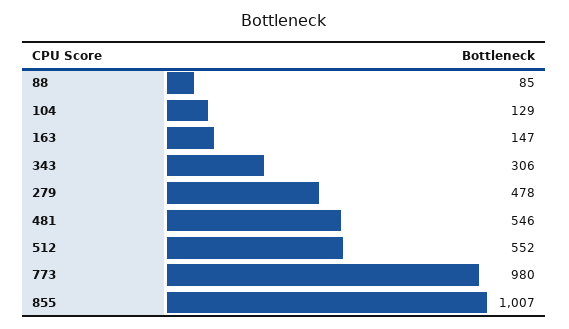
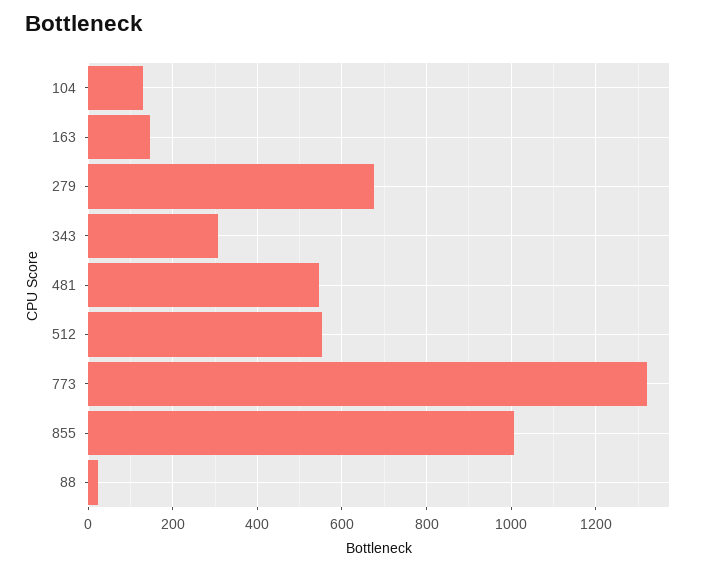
88: 85 -> 20
279: 478 -> 680
773: 980 -> 1320

